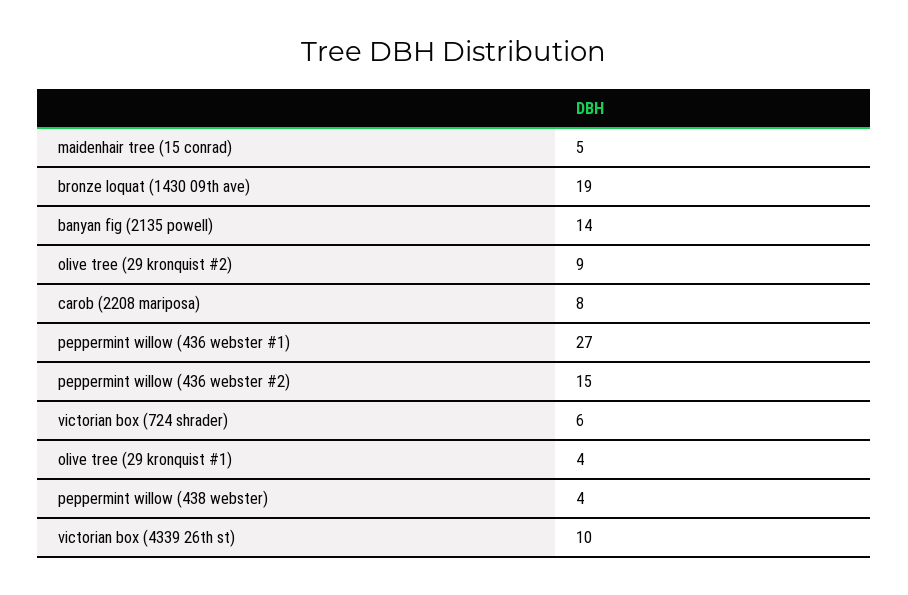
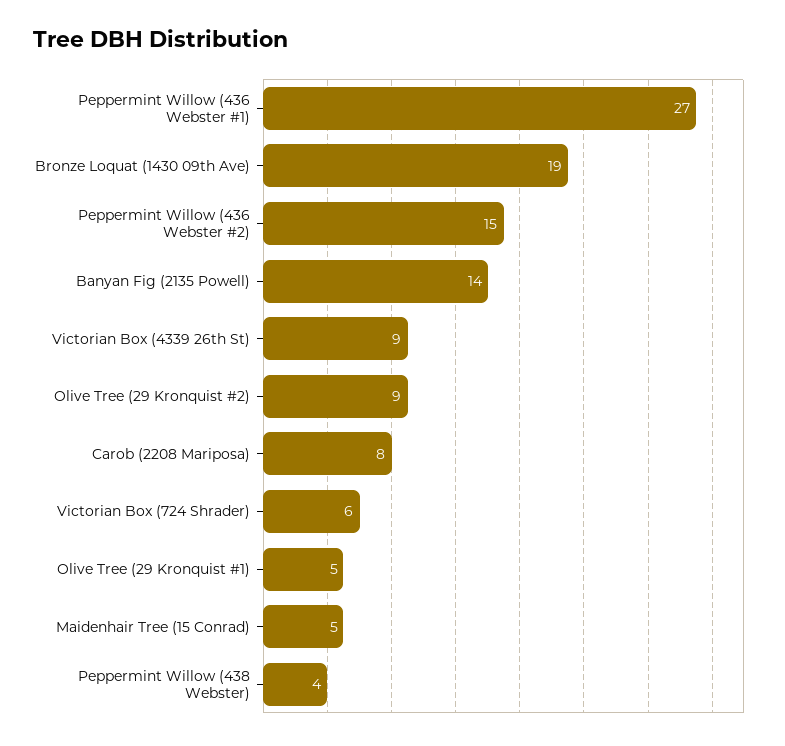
olive tree (29 kronquist #1): 4 -> 5
victorian box (4339 26th st): 10 -> 9

